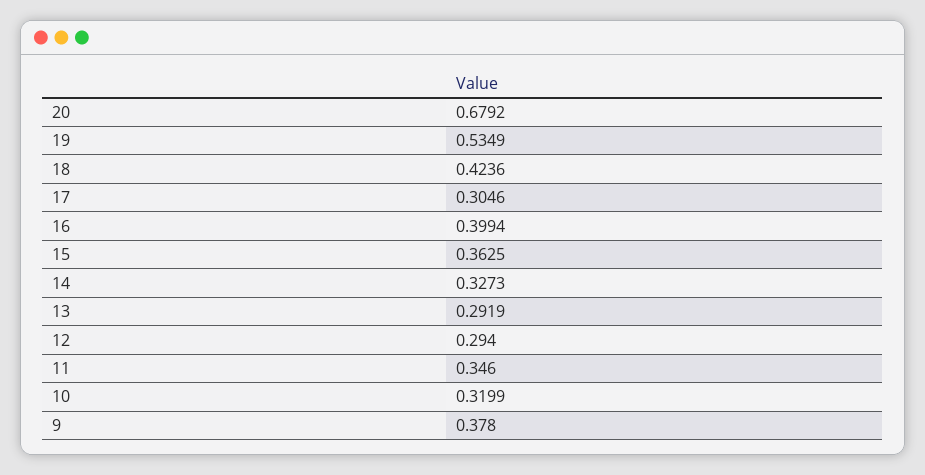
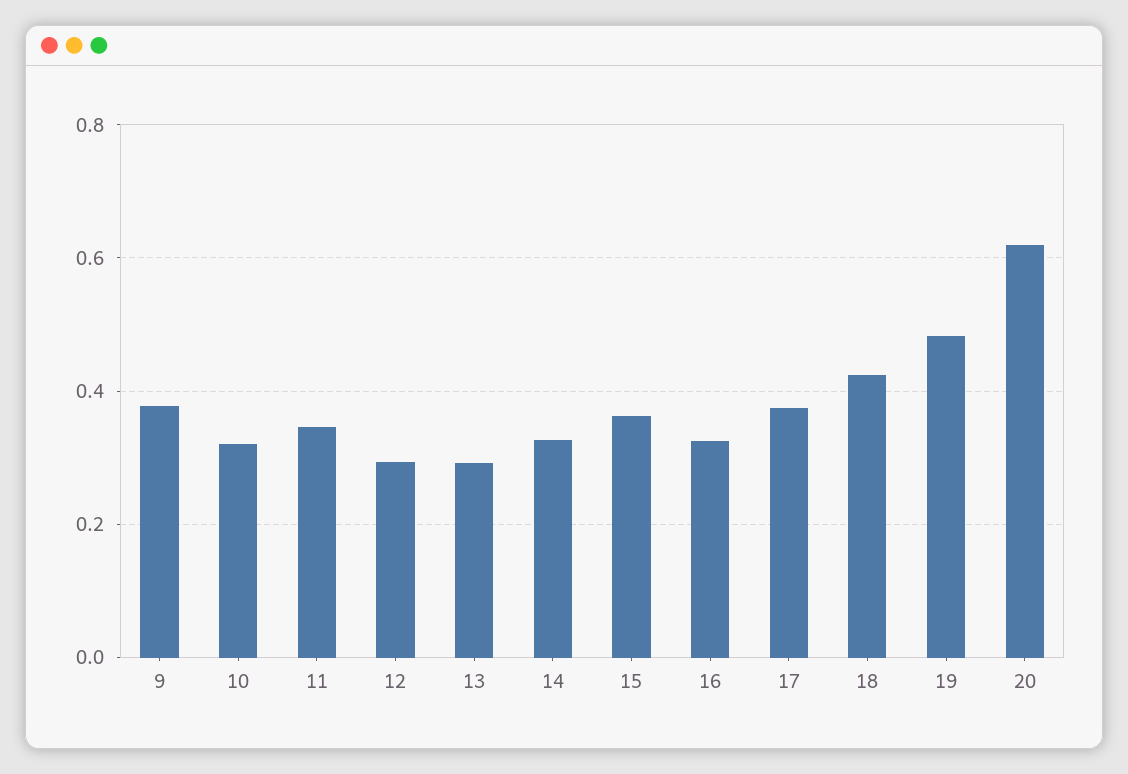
20: 0.6792 -> 0.62
19: 0.5349 -> 0.48
17: 0.3046 -> 0.38
16: 0.3994 -> 0.32

